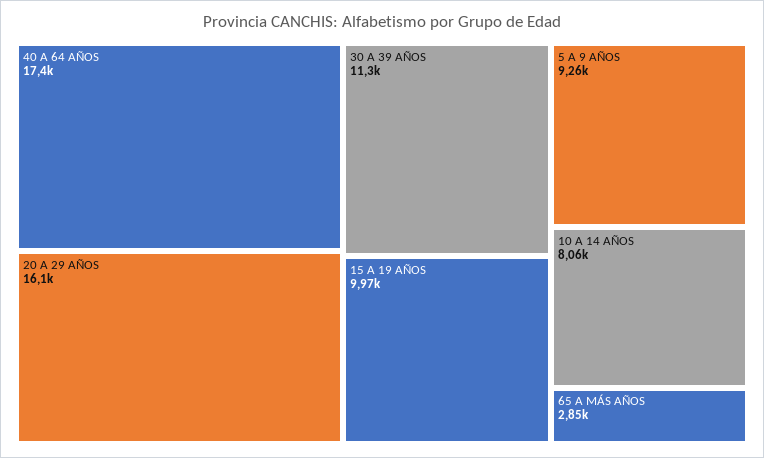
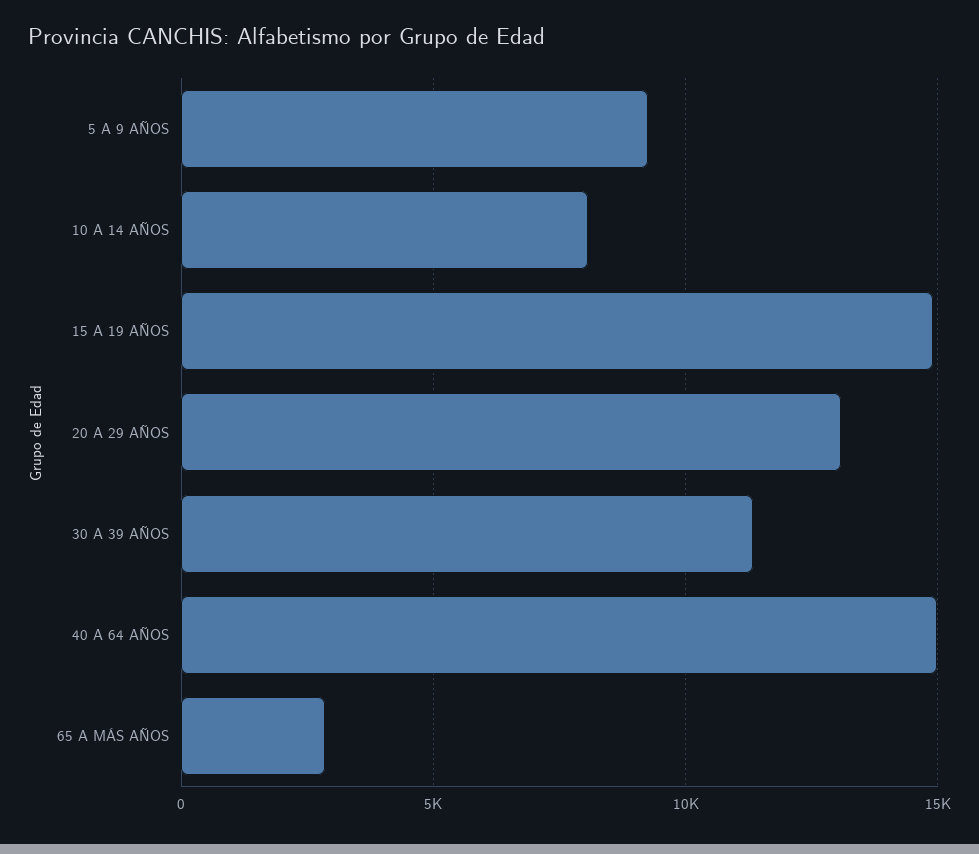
40 A 64 AÑOS: 17400 -> 15000
20 A 29 AÑOS: 16100 -> 13000
15 A 19 AÑOS: 9970 -> 15000

